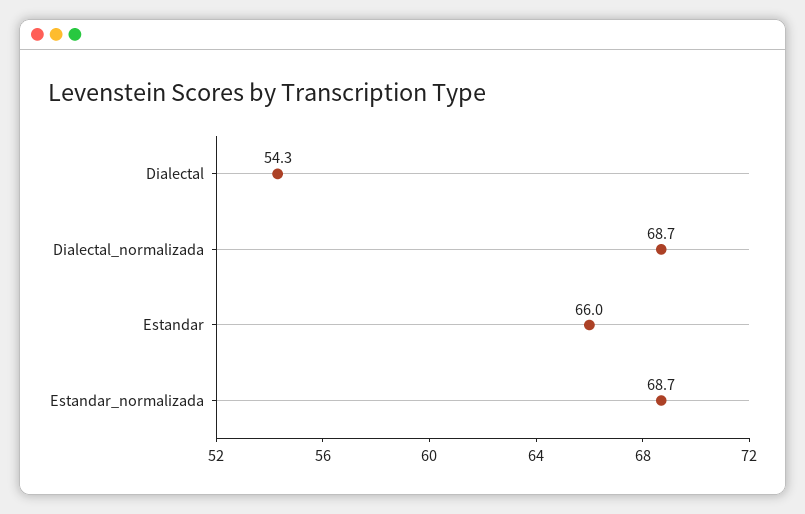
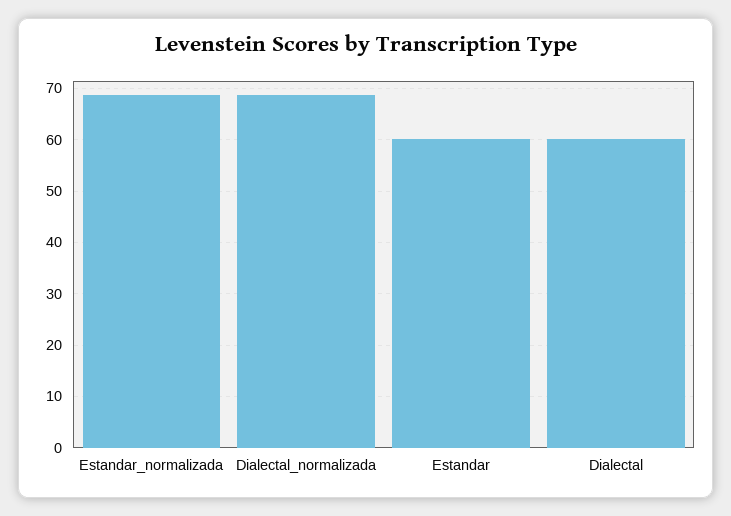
Dialectal: 54.3 -> 60
Estandar: 66 -> 60

